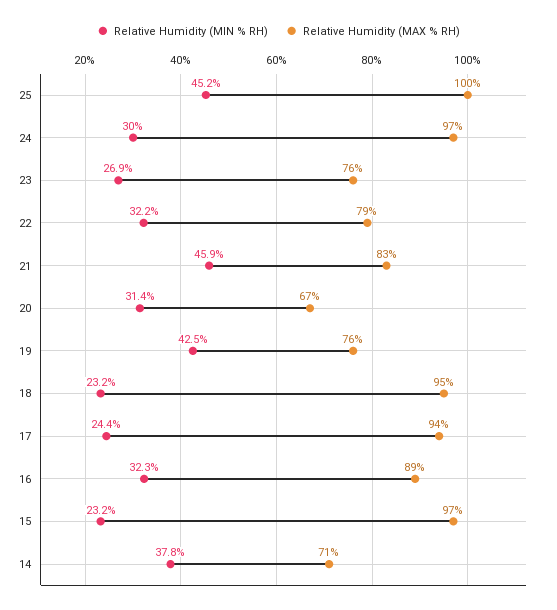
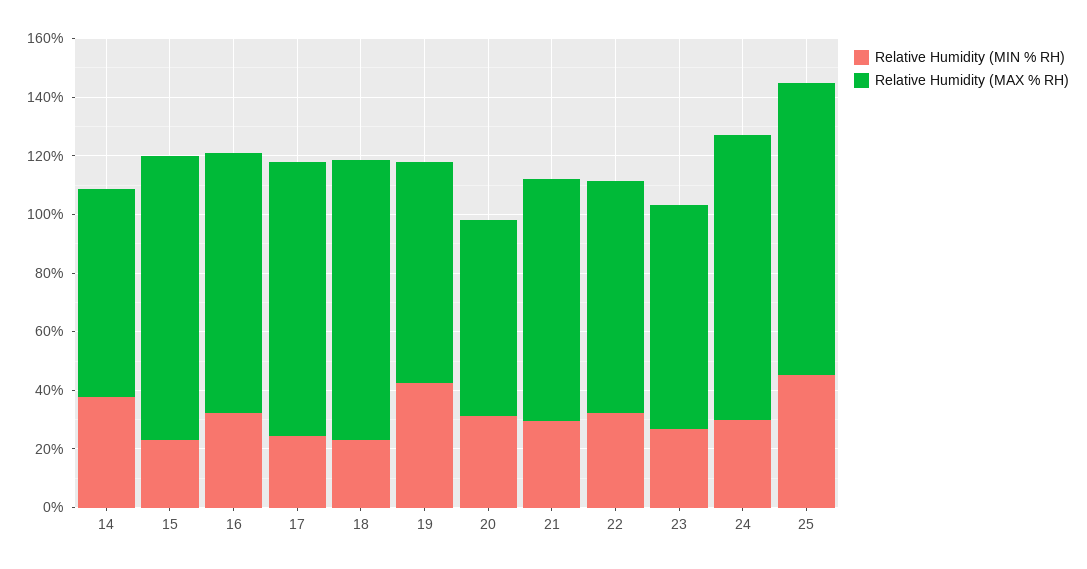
Relative Humidity (MIN % RH), 21: 45.9 -> 30

